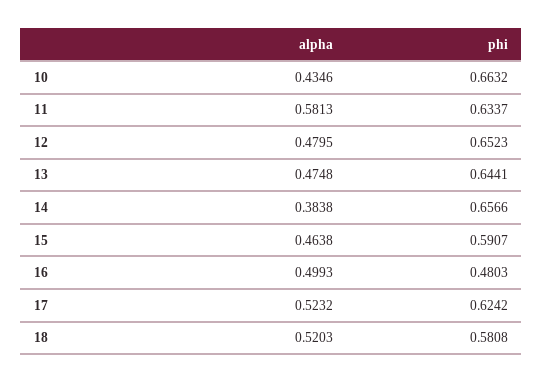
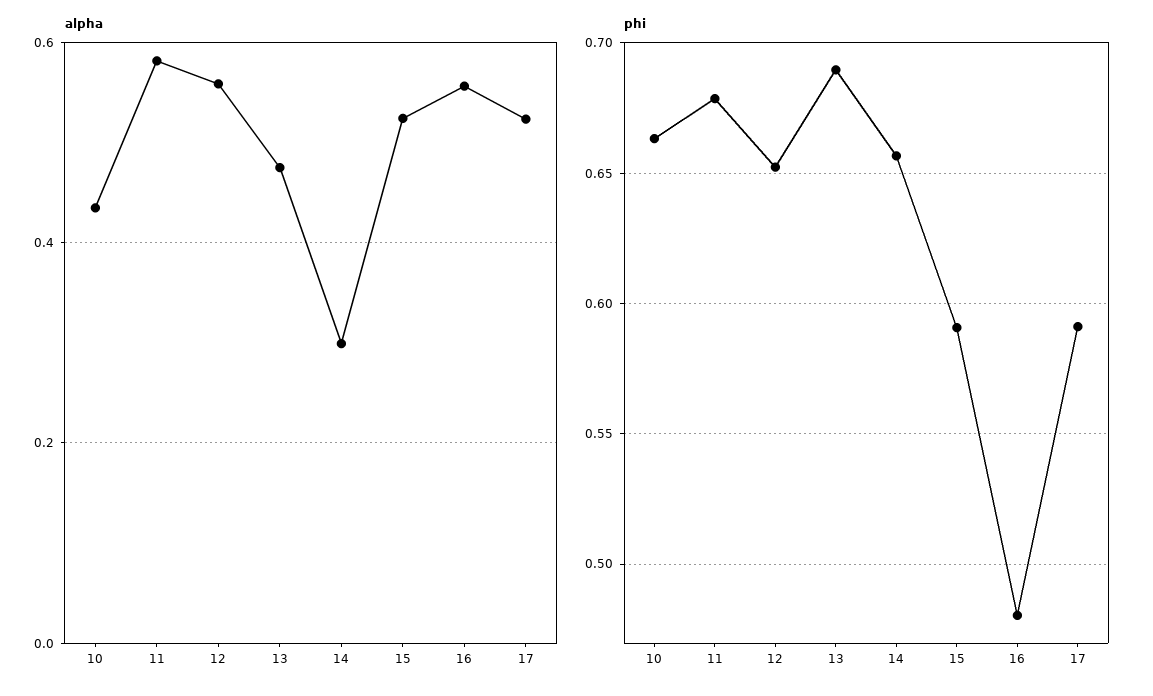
phi, 11: 0.6337 -> 0.68
alpha, 12: 0.4795 -> 0.56
phi, 13: 0.6441 -> 0.69
alpha, 14: 0.3838 -> 0.3
alpha, 15: 0.4638 -> 0.52
alpha, 16: 0.4993 -> 0.56
phi, 17: 0.6242 -> 0.59
alpha, 18: 0.5203 -> none
phi, 18: 0.5808 -> none

